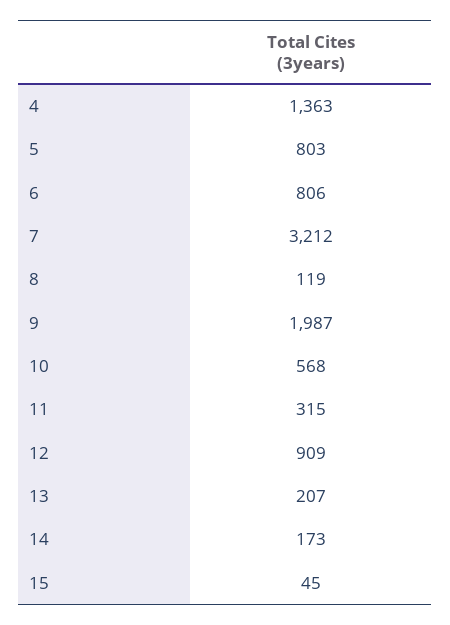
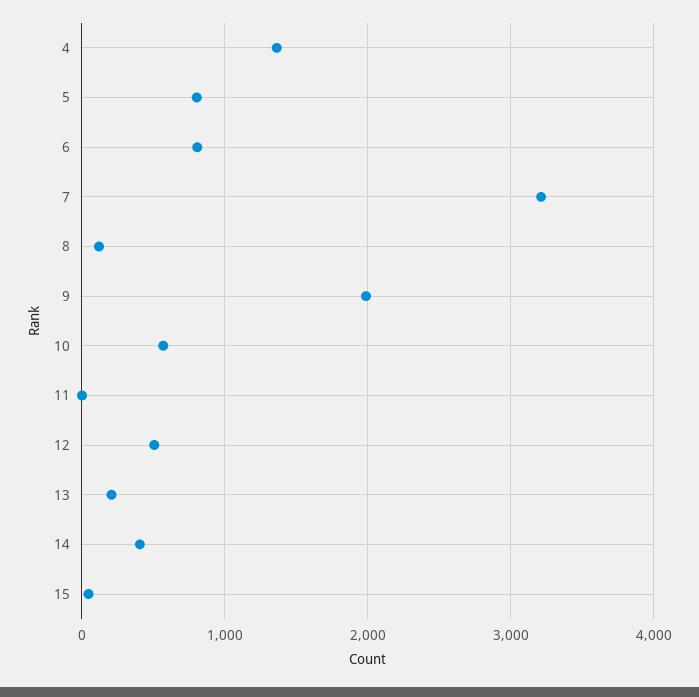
11: 315 -> 0
12: 909 -> 500
14: 173 -> 400

